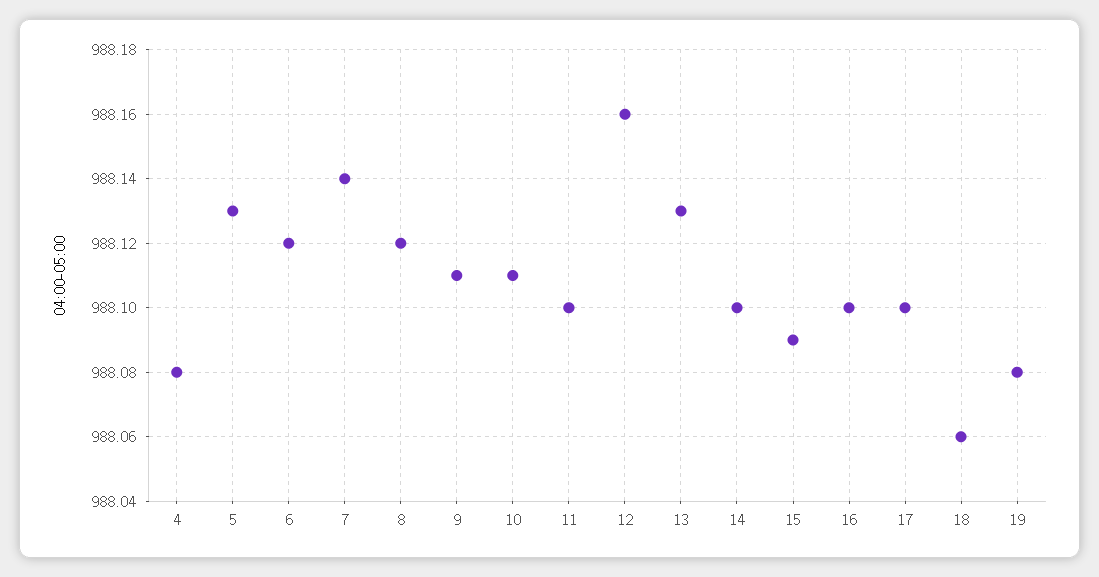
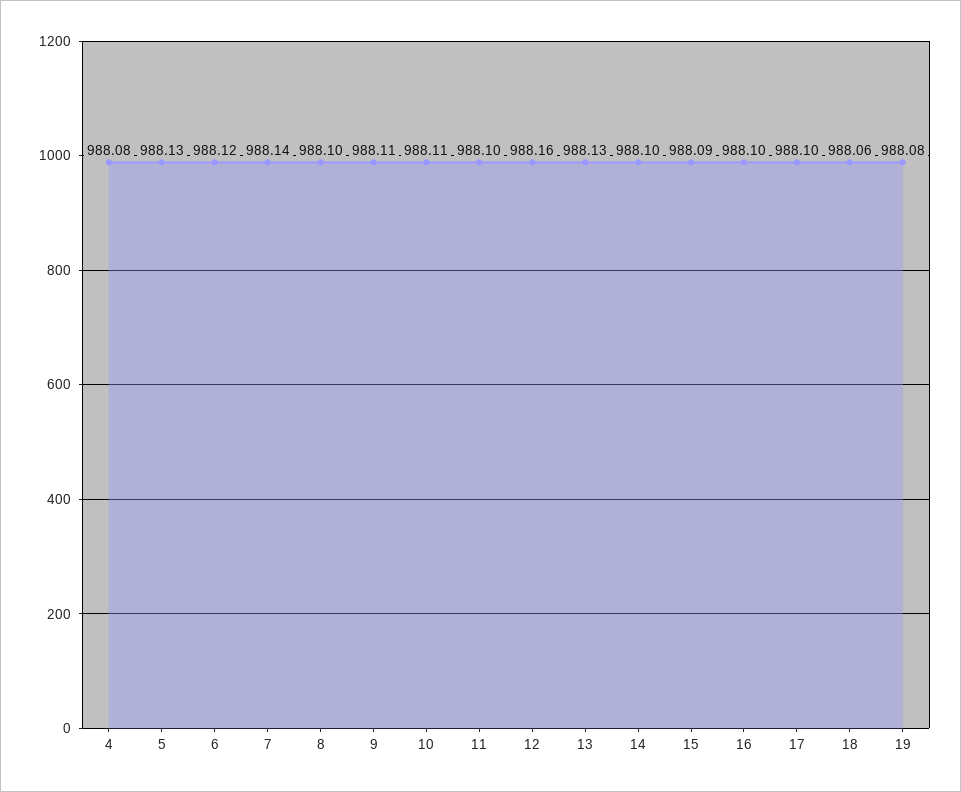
8: 988.12 -> 988.1

